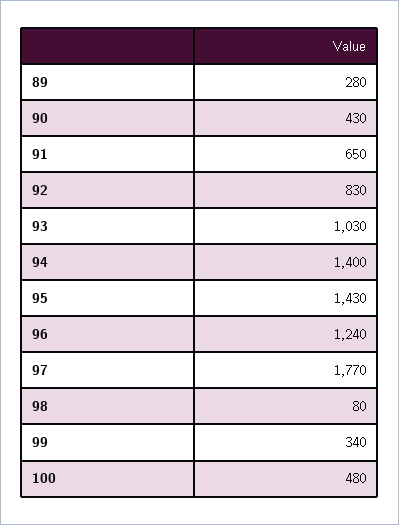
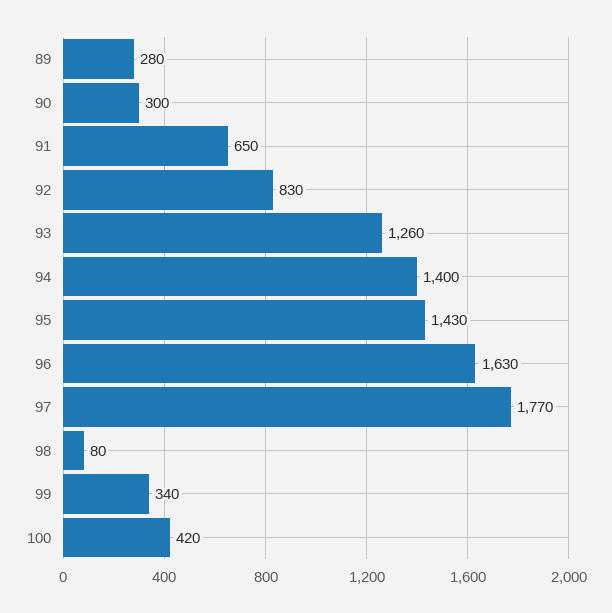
90: 430 -> 300
93: 1030 -> 1260
96: 1240 -> 1630
100: 480 -> 420

